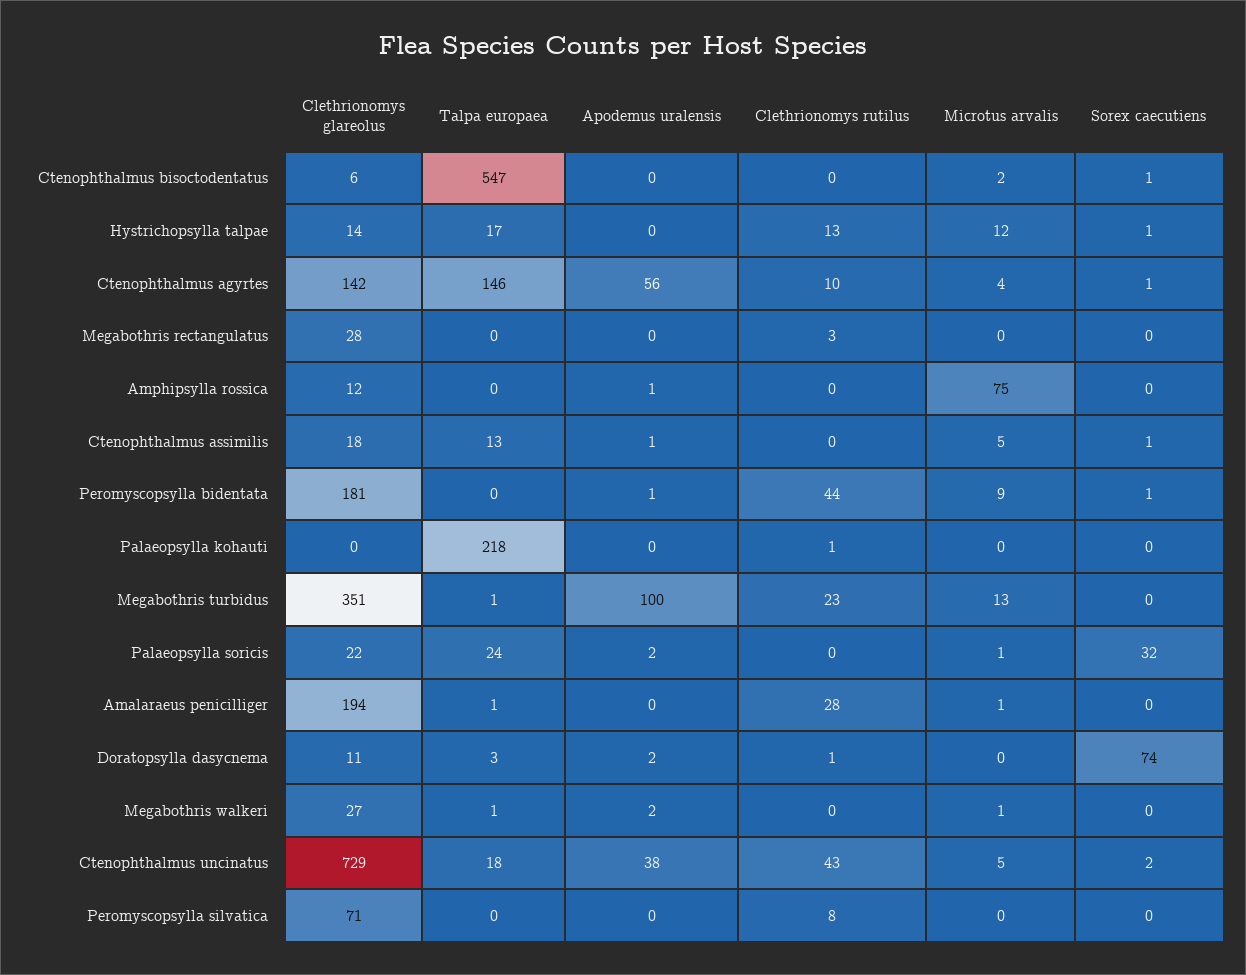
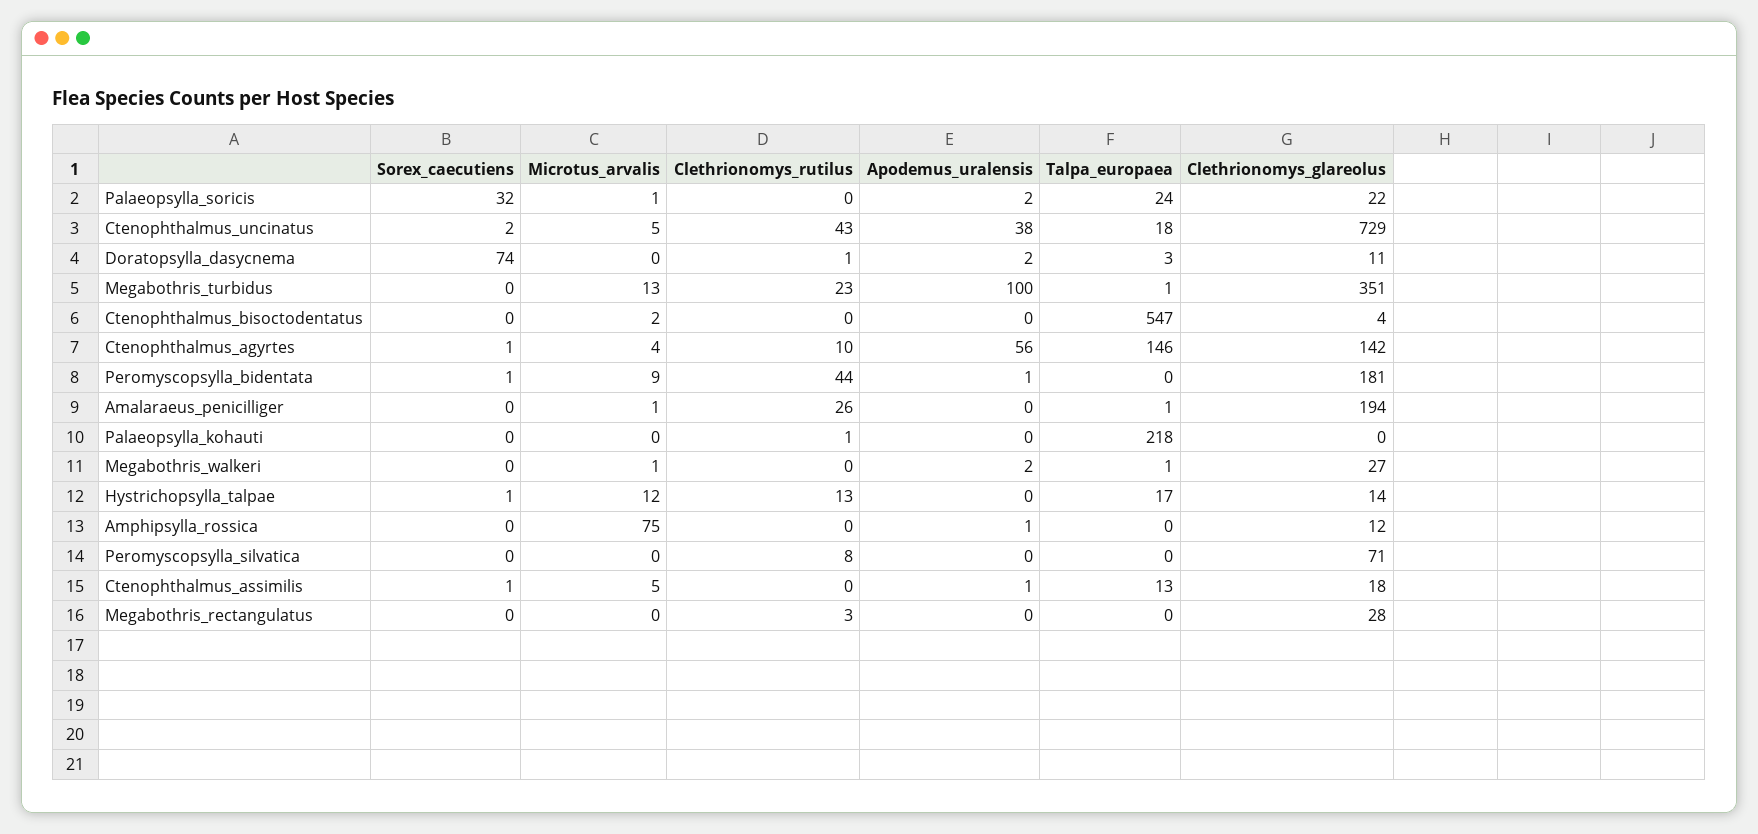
Clethrionomys glareolus, Ctenophthalmus bisoctodentatus: 6 -> 4
Sorex caecutiens, Ctenophthalmus bisoctodentatus: 1 -> 0
Clethrionomys rutilus, Amalaraeus penicilliger: 28 -> 26

